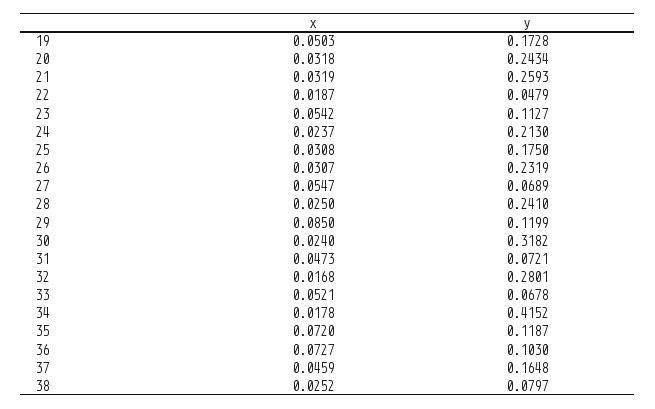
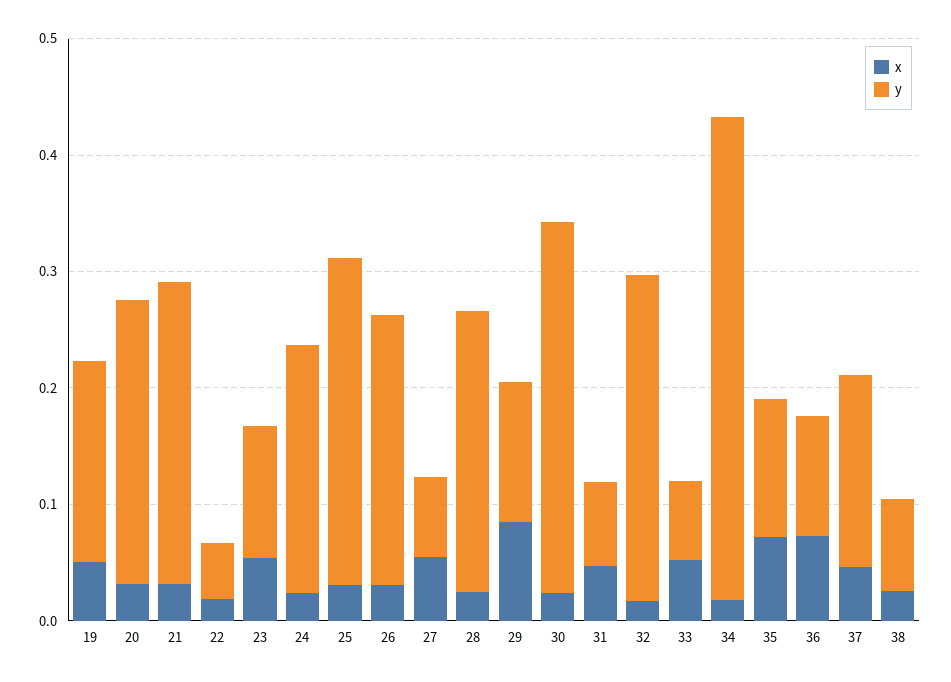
y, 25: 0.175 -> 0.28

